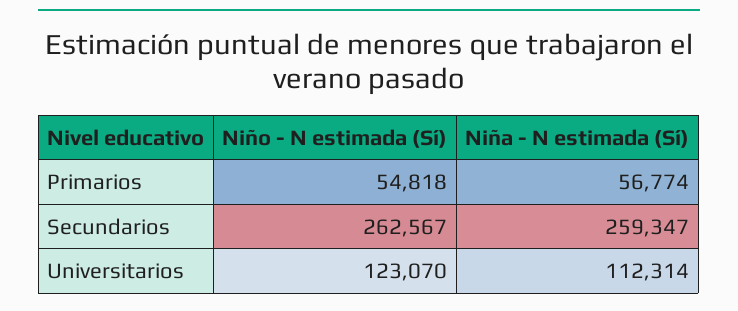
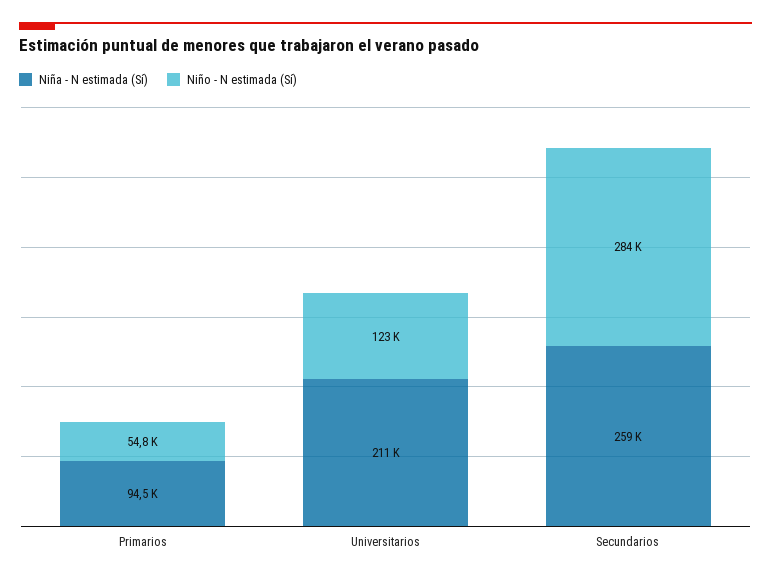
Niña - N estimada (Sí), Primarios: 56774 -> 94500
Niño - N estimada (Sí), Secundarios: 262567 -> 284000
Niña - N estimada (Sí), Universitarios: 112314 -> 211000

